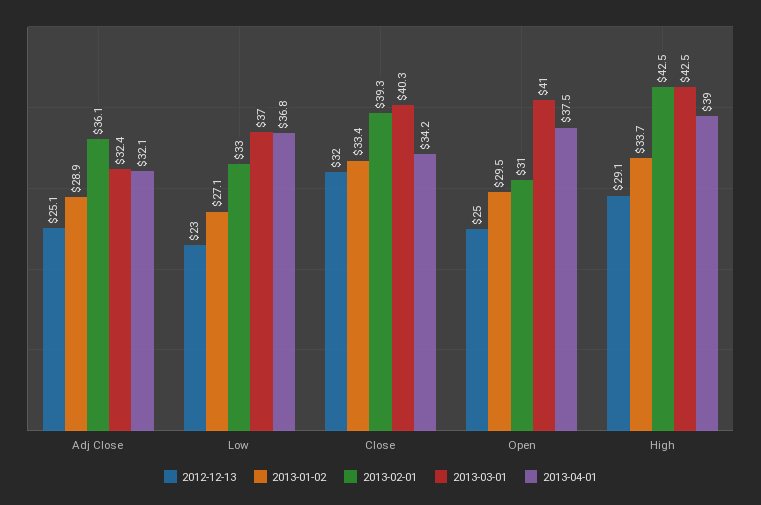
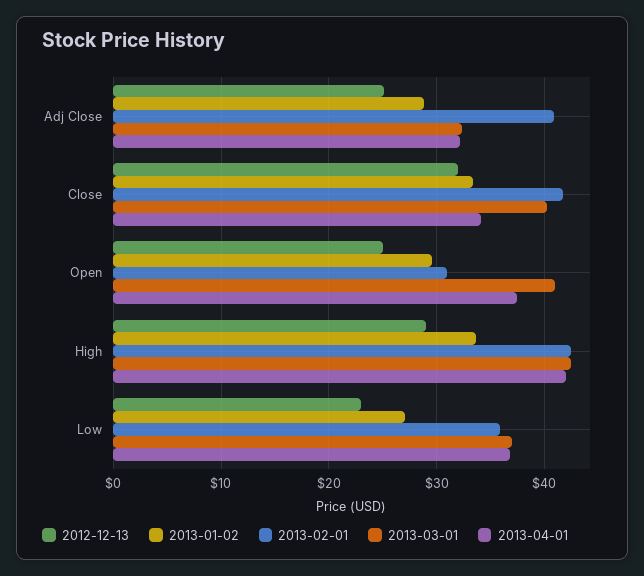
2013-02-01, Adj Close: 36.1 -> 41
2013-02-01, Low: 33 -> 36
2013-02-01, Close: 39.3 -> 42
2013-04-01, High: 39 -> 42

